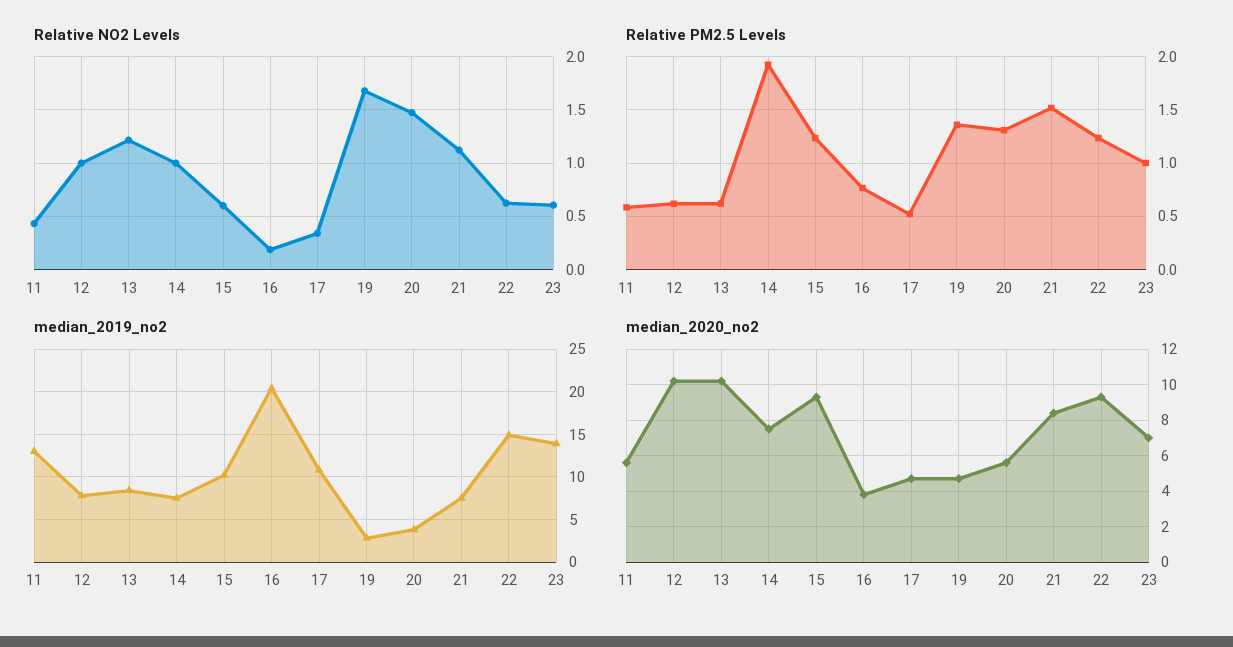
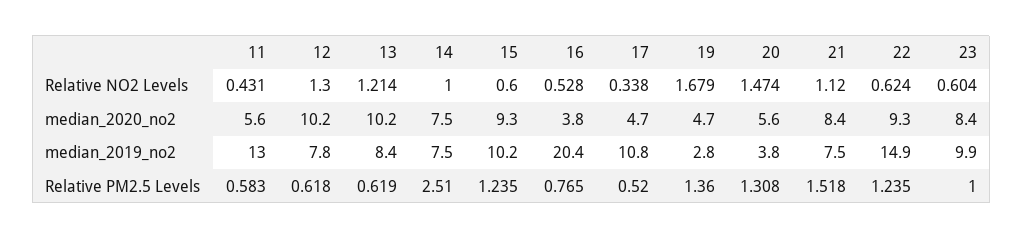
Relative NO2 Levels, 12: 1 -> 1.3
Relative NO2 Levels, 16: 0.2 -> 0.528
Relative PM2.5 Levels, 14: 1.9 -> 2.51
median_2019_no2, 23: 14 -> 9.9
median_2020_no2, 23: 7 -> 8.4

